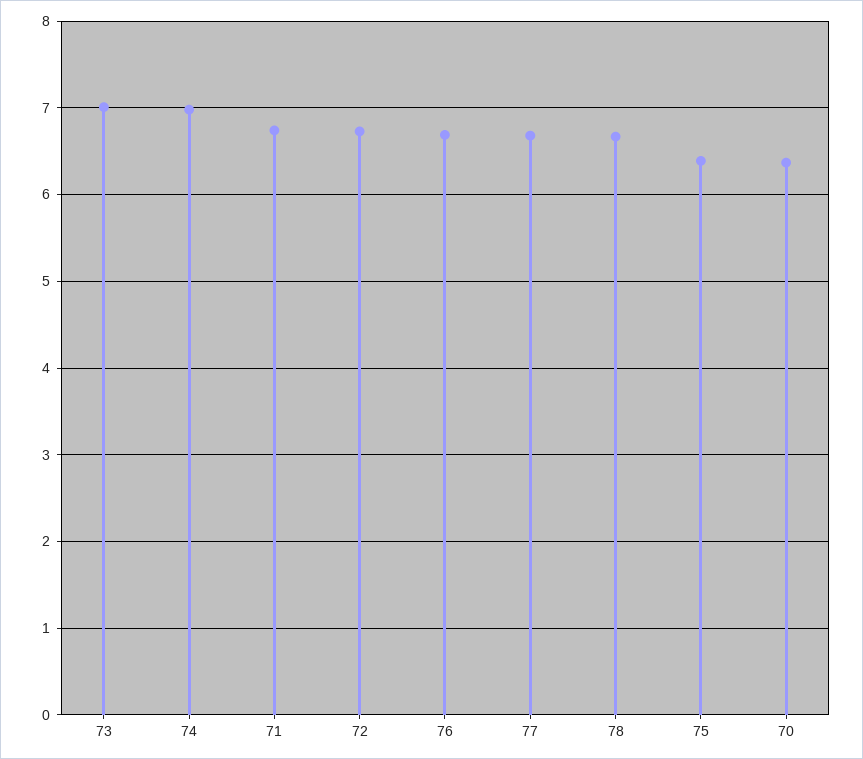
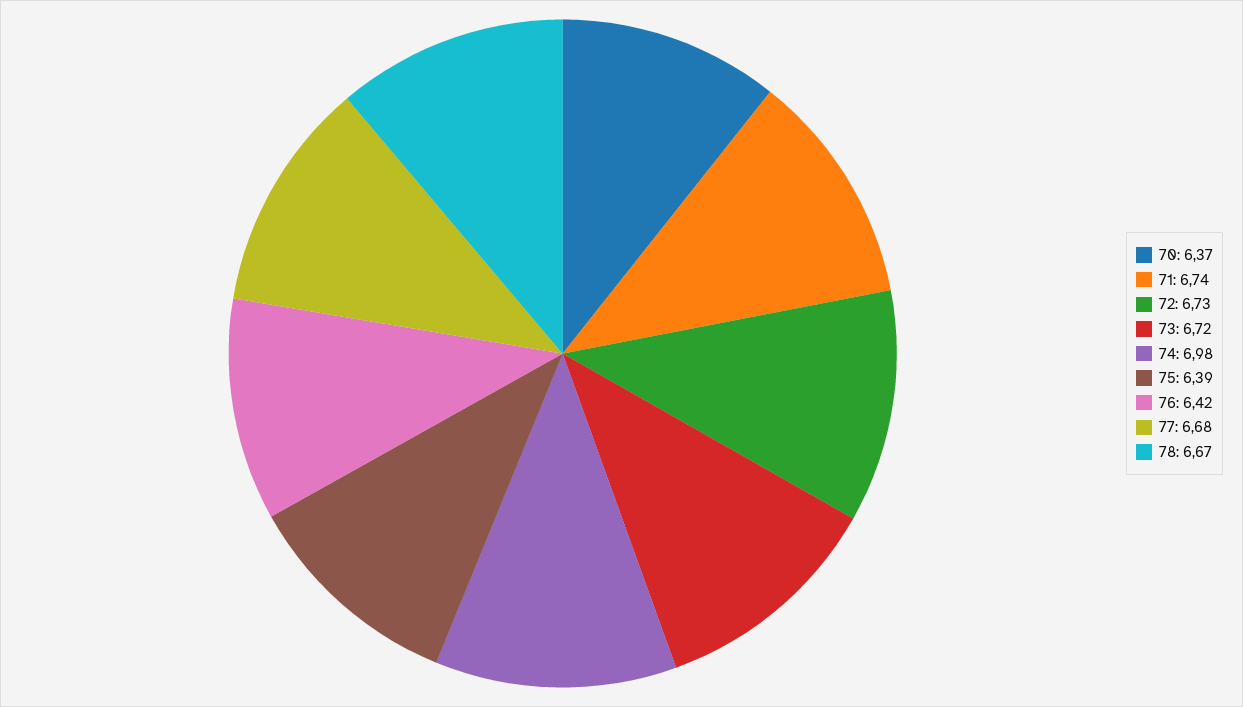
73: 7 -> 6.72
76: 6.7 -> 6.42

